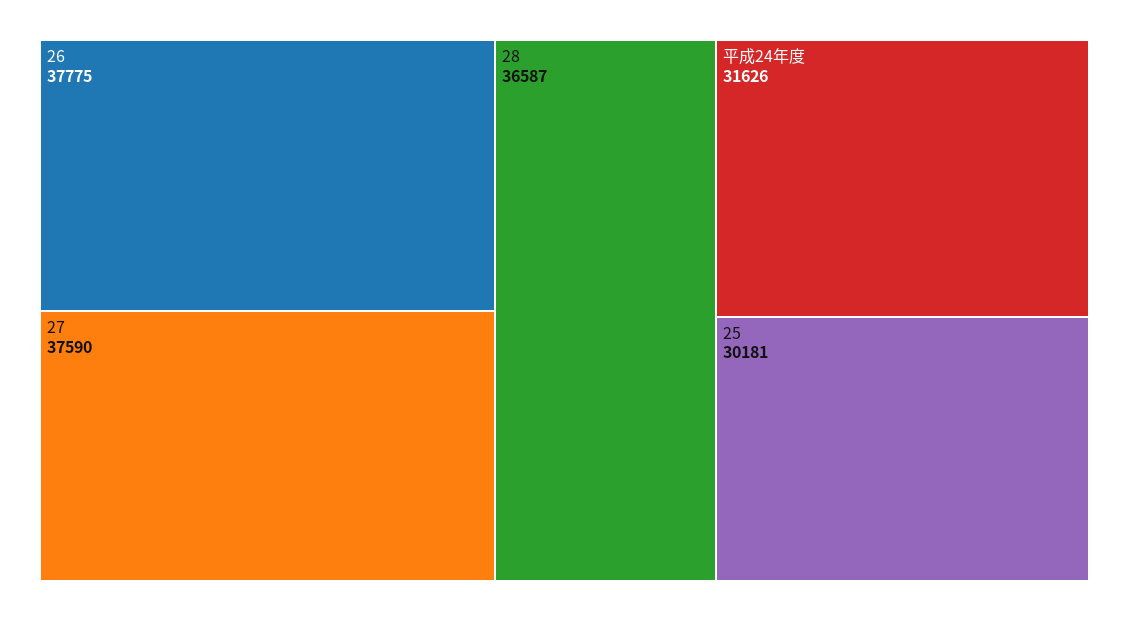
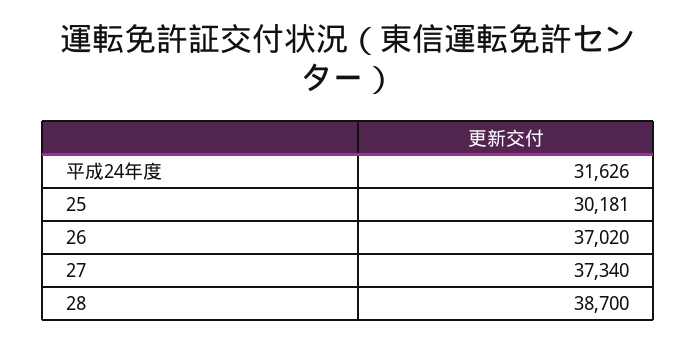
26: 37775 -> 37020
27: 37590 -> 37340
28: 36587 -> 38700

